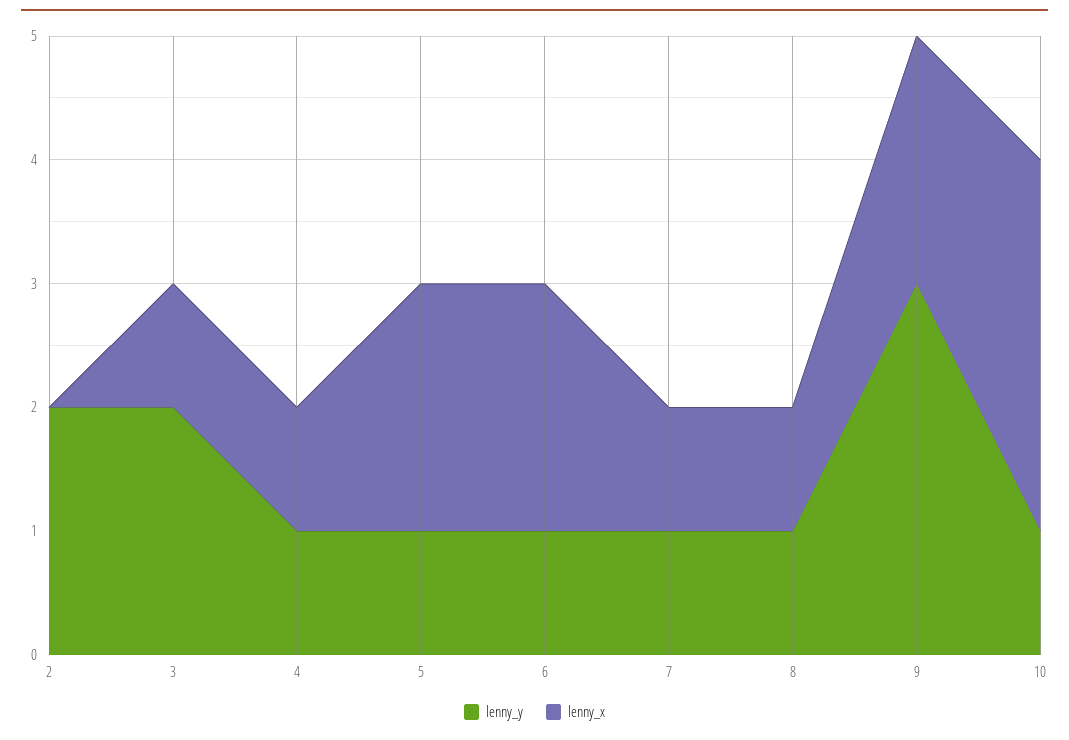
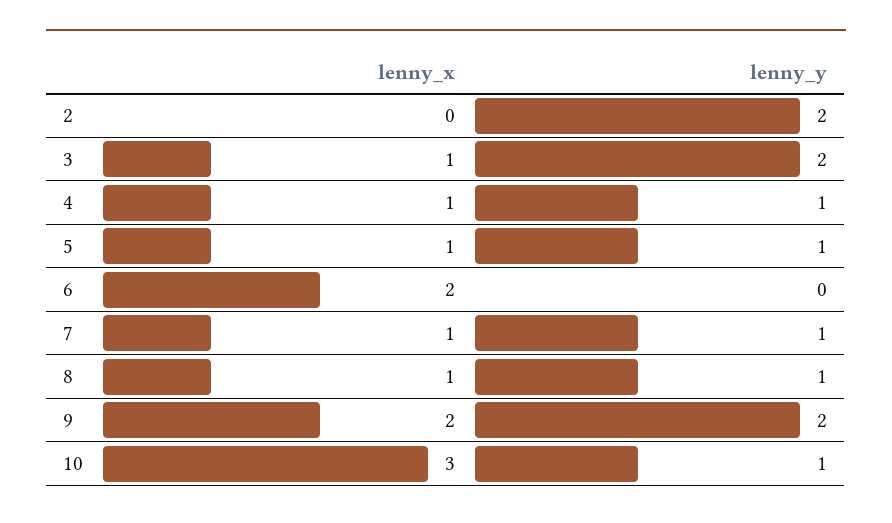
lenny_x, 5: 2 -> 1
lenny_y, 6: 1 -> 0
lenny_y, 9: 3 -> 2

